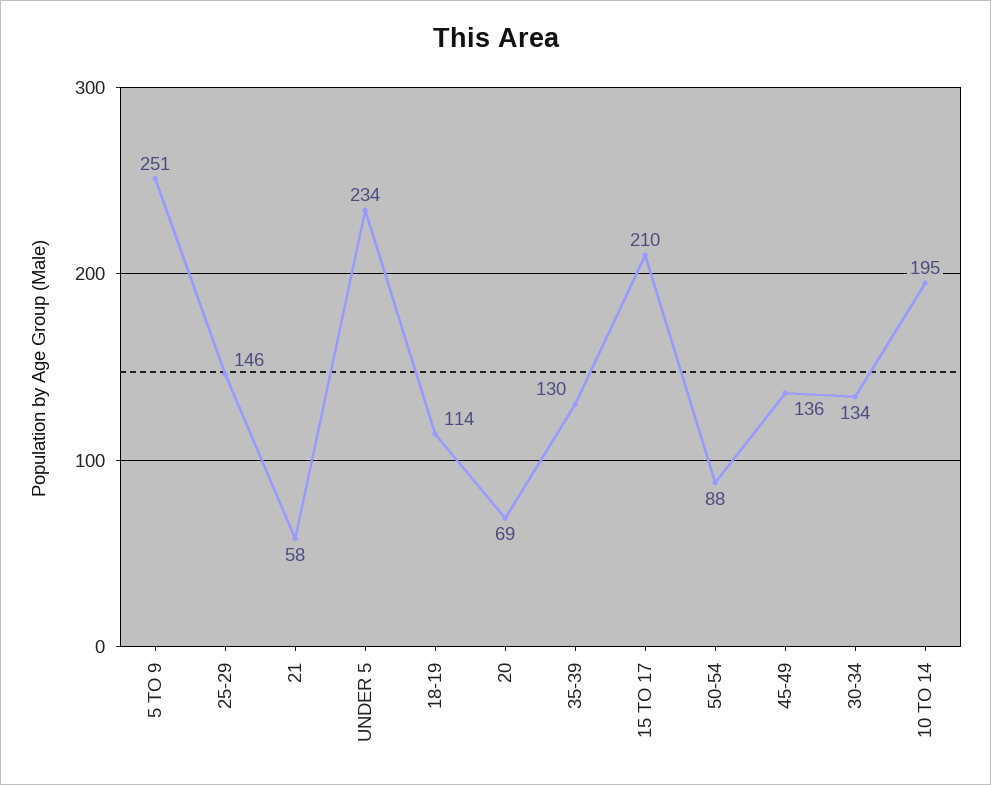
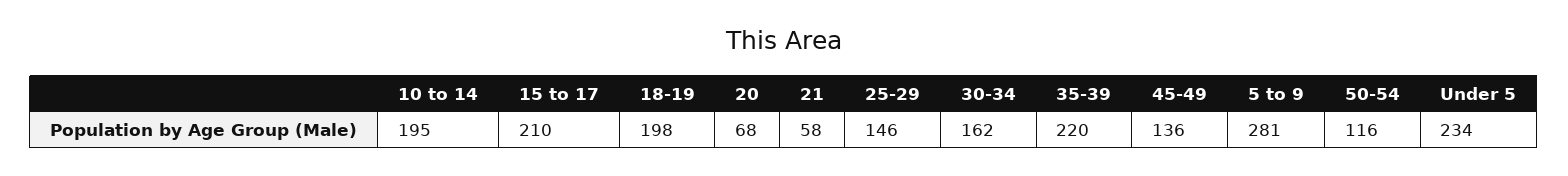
5 TO 9: 251 -> 281
18-19: 114 -> 198
20: 69 -> 68
35-39: 130 -> 220
50-54: 88 -> 116
30-34: 134 -> 162

